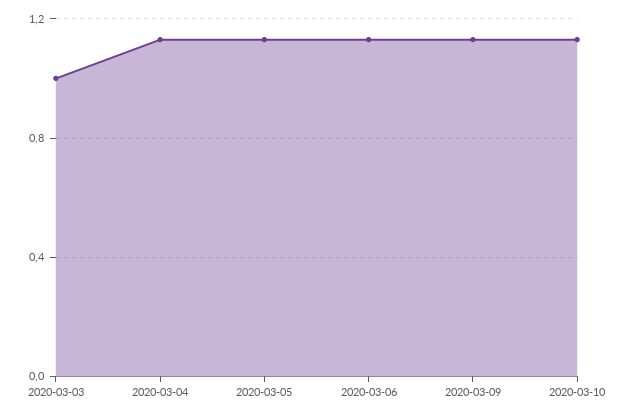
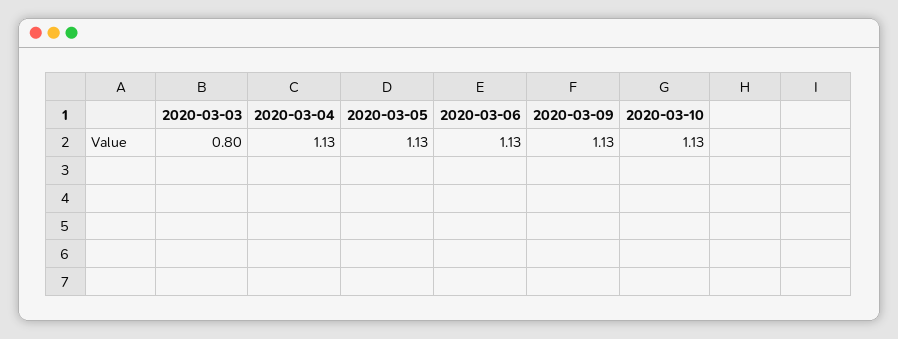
2020-03-03: 1 -> 0.8

